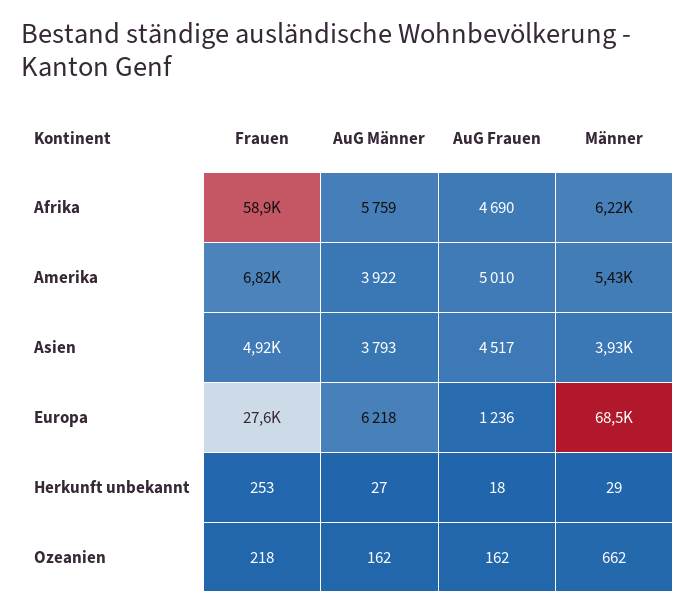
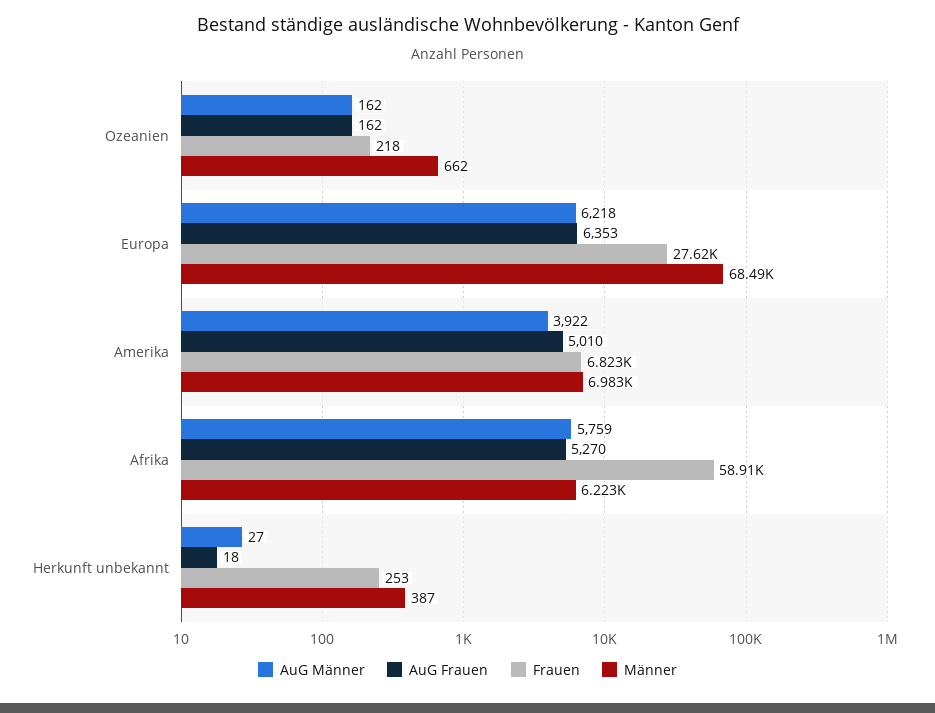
AuG Frauen, Afrika: 4690 -> 5270
Männer, Amerika: 5430 -> 6983
Frauen, Asien: 4920 -> none
AuG Männer, Asien: 3793 -> none
AuG Frauen, Asien: 4517 -> none
Männer, Asien: 3930 -> none
AuG Frauen, Europa: 1236 -> 6353
Männer, Herkunft unbekannt: 29 -> 387

